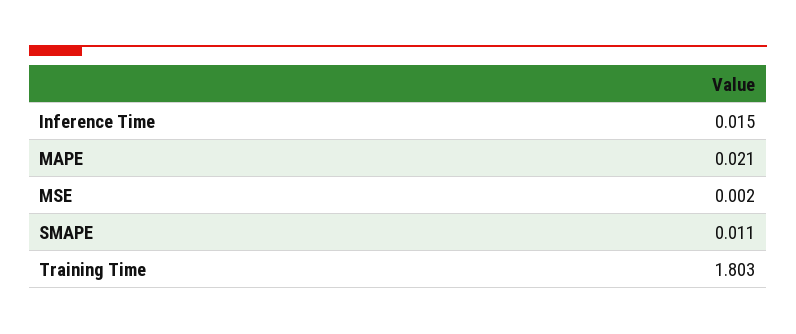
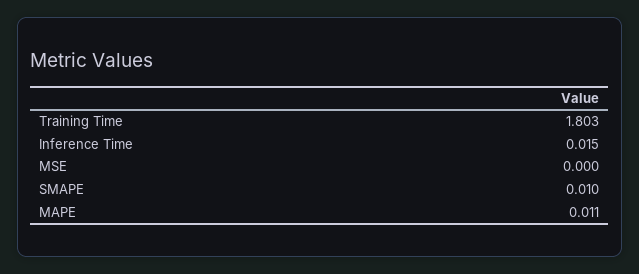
MAPE: 0.021 -> 0.011
MSE: 0.002 -> 0
SMAPE: 0.011 -> 0.01

